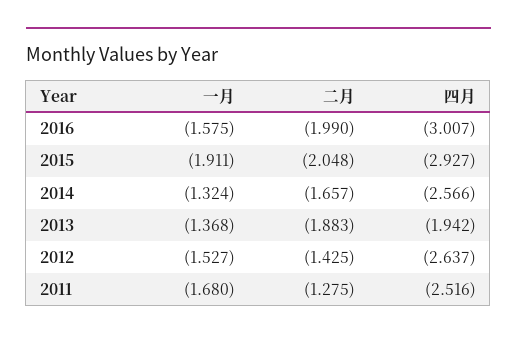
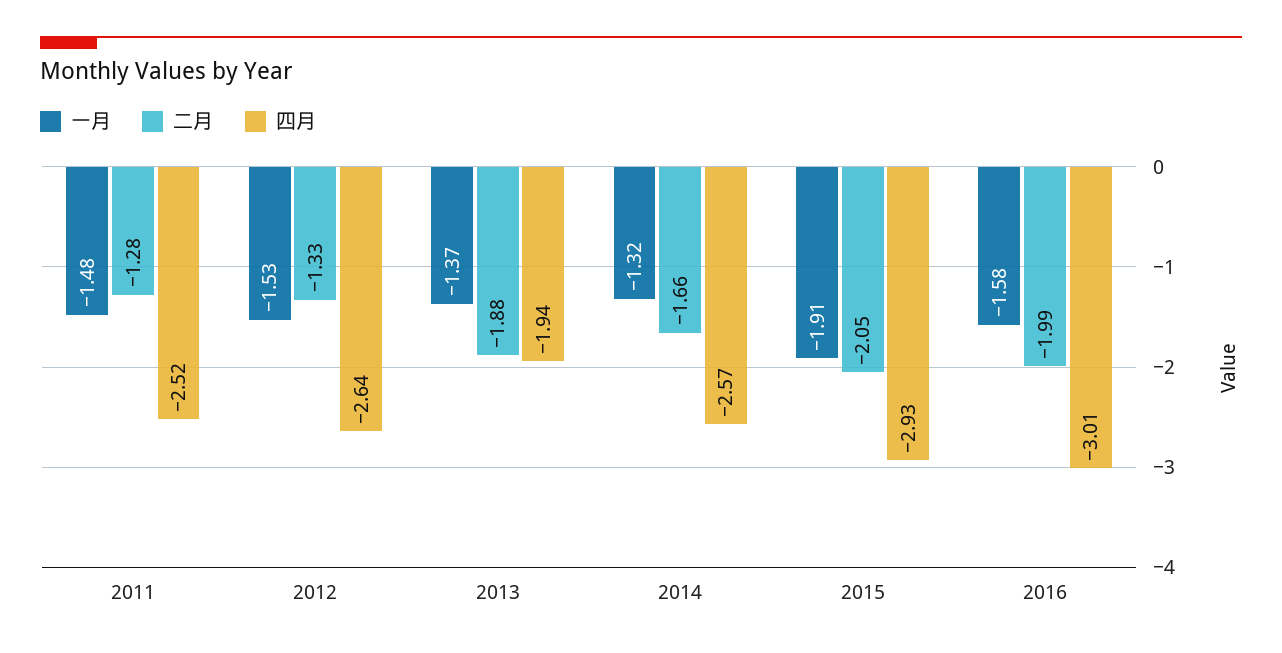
二月, 2012: -1.425 -> -1.33
一月, 2011: -1.68 -> -1.48

